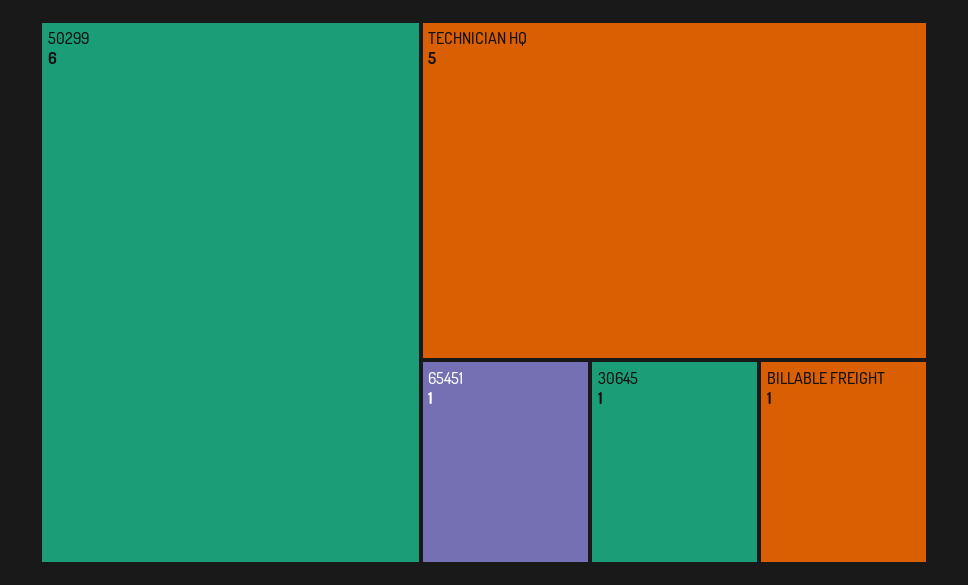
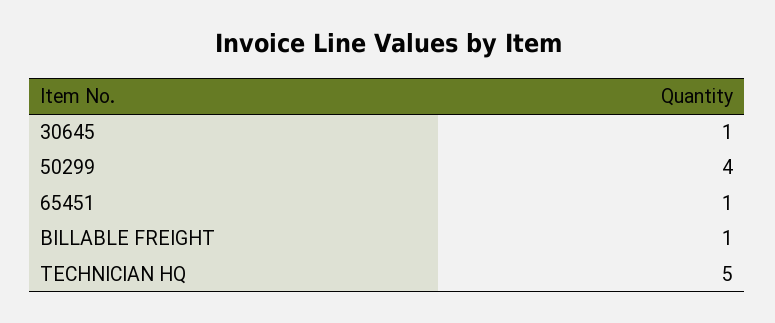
50299: 6 -> 4

